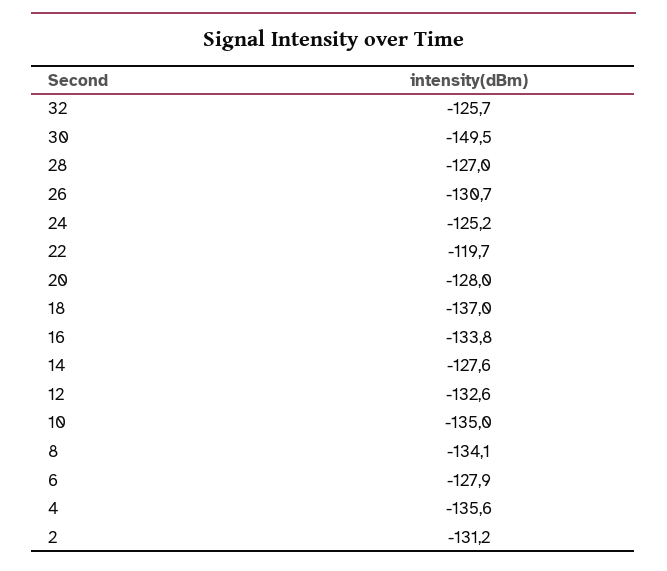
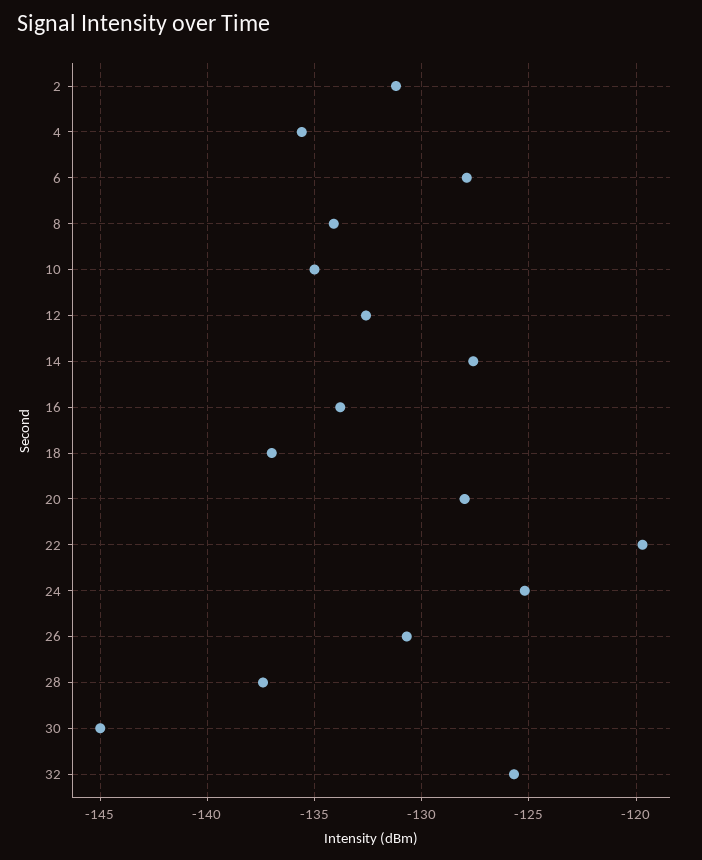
30: -149.5 -> -145
28: -127 -> -137.5

